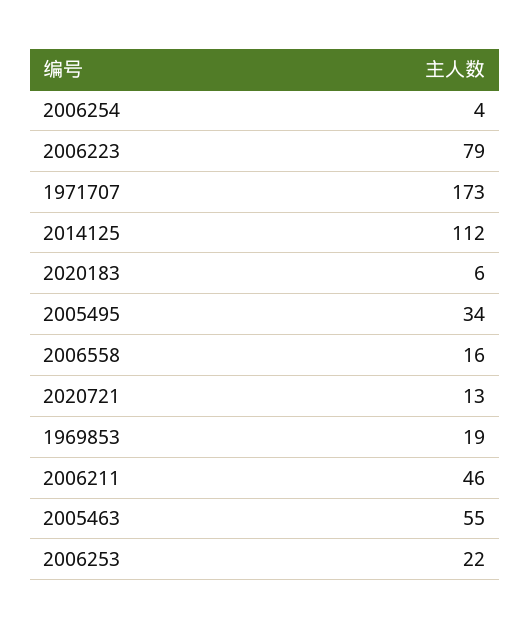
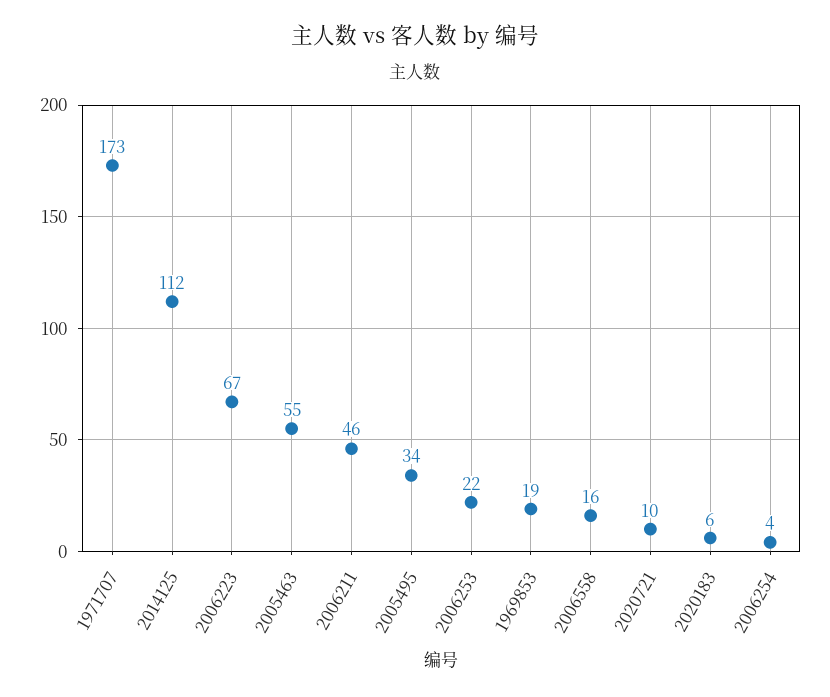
2006223: 79 -> 67
2020721: 13 -> 10

